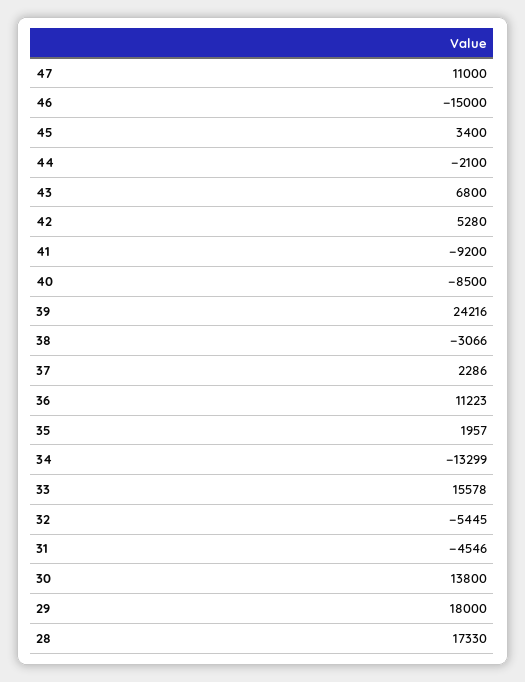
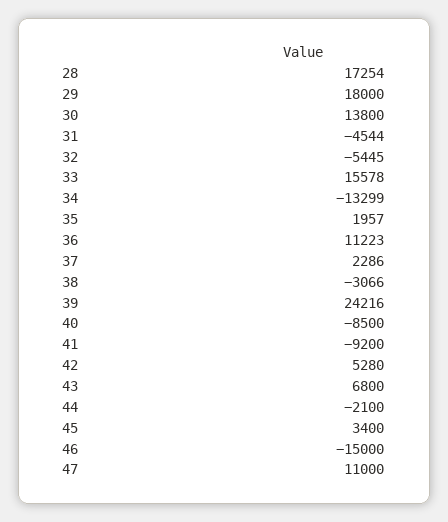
31: -4546 -> -4544
28: 17330 -> 17254

